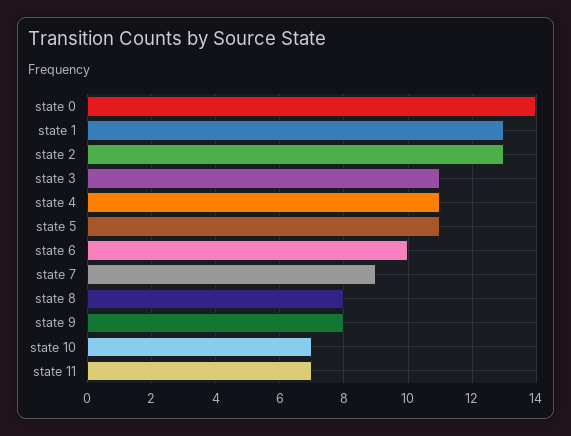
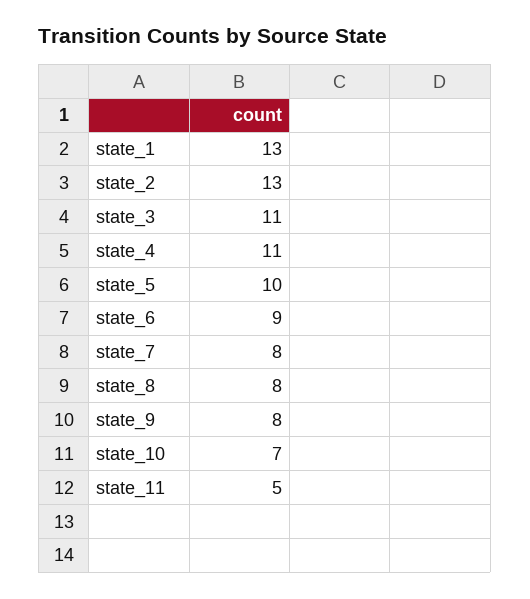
state 0: 14 -> none
state 5: 11 -> 10
state 6: 10 -> 9
state 7: 9 -> 8
state 11: 7 -> 5

